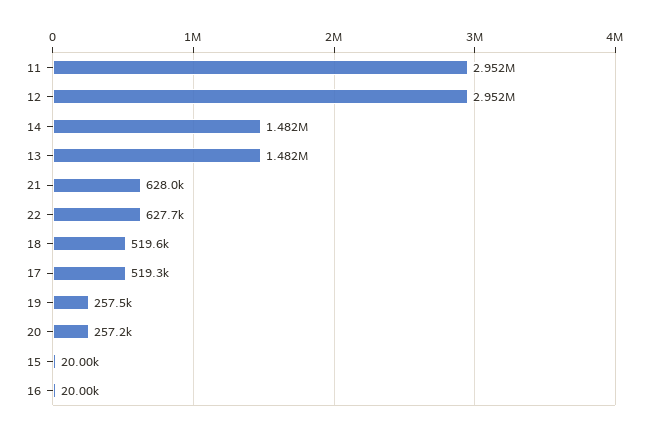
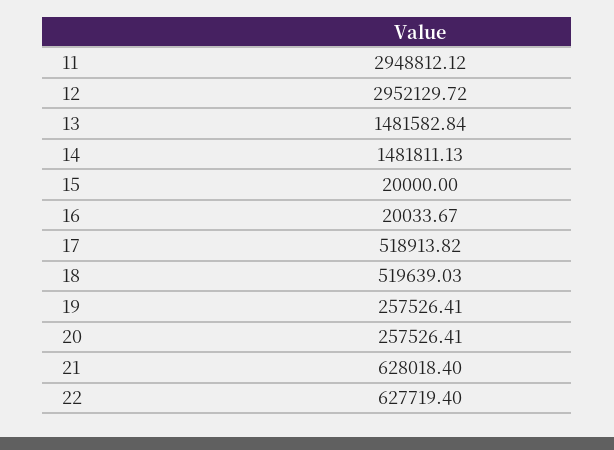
11: 2952000 -> 2948812.12
17: 519300 -> 518913.82
20: 257200 -> 257526.41
16: 20000 -> 20033.67

